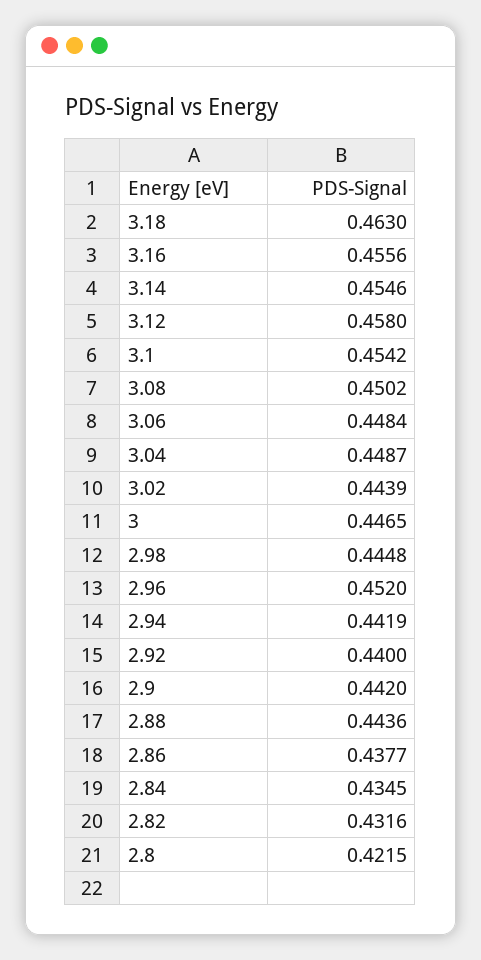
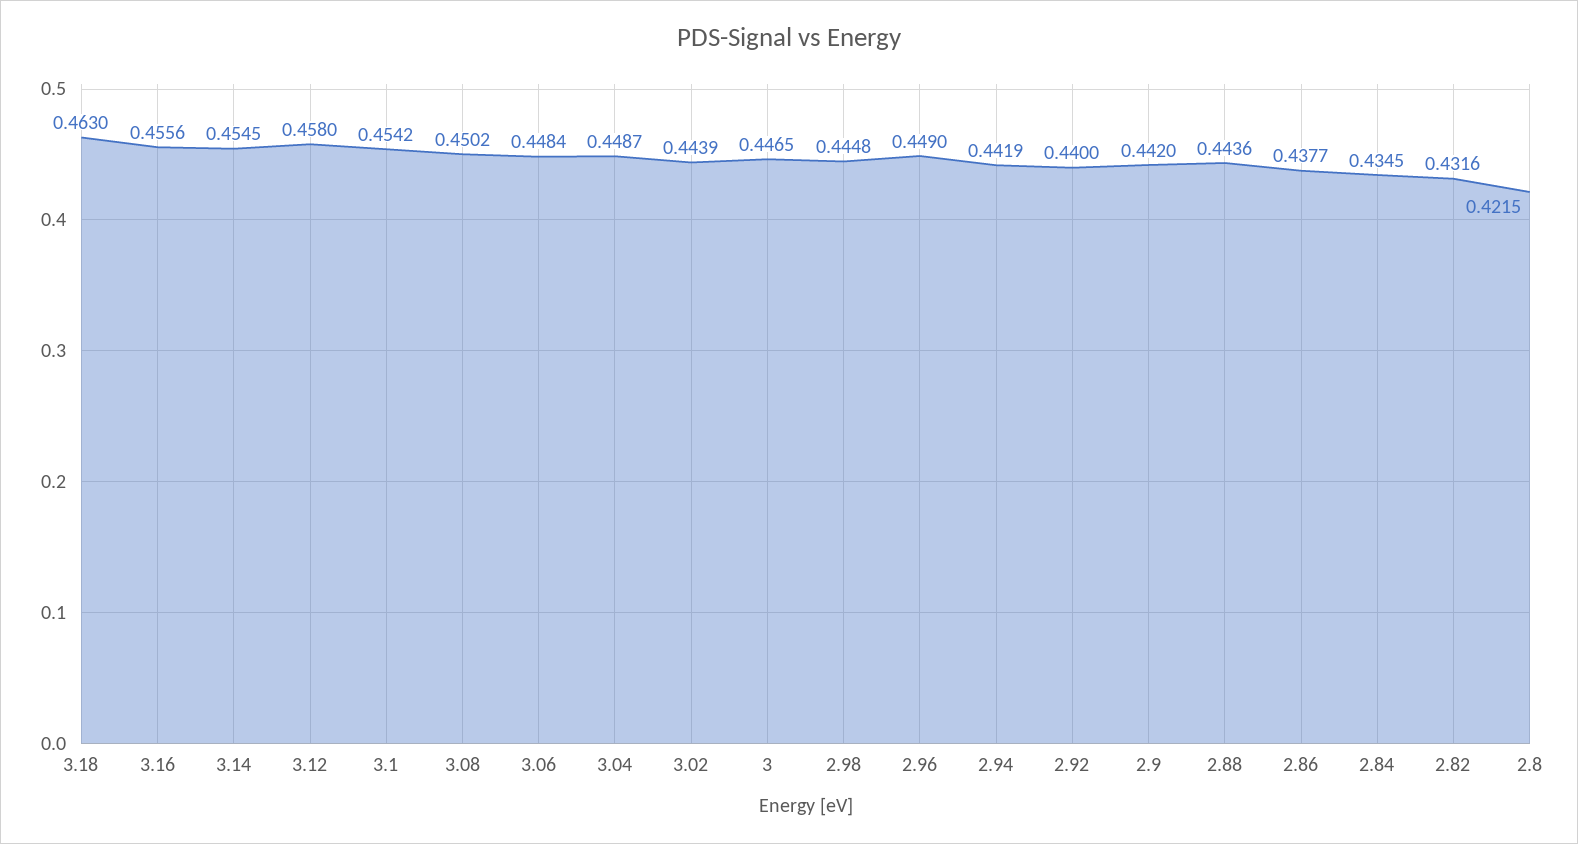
3.14: 0.4546 -> 0.4545
2.96: 0.452 -> 0.449

